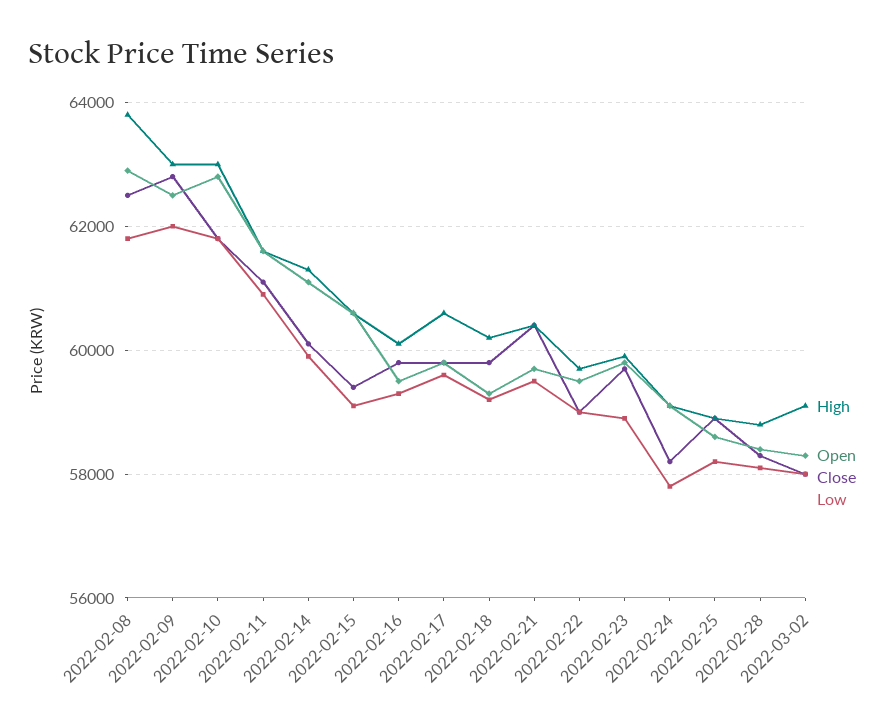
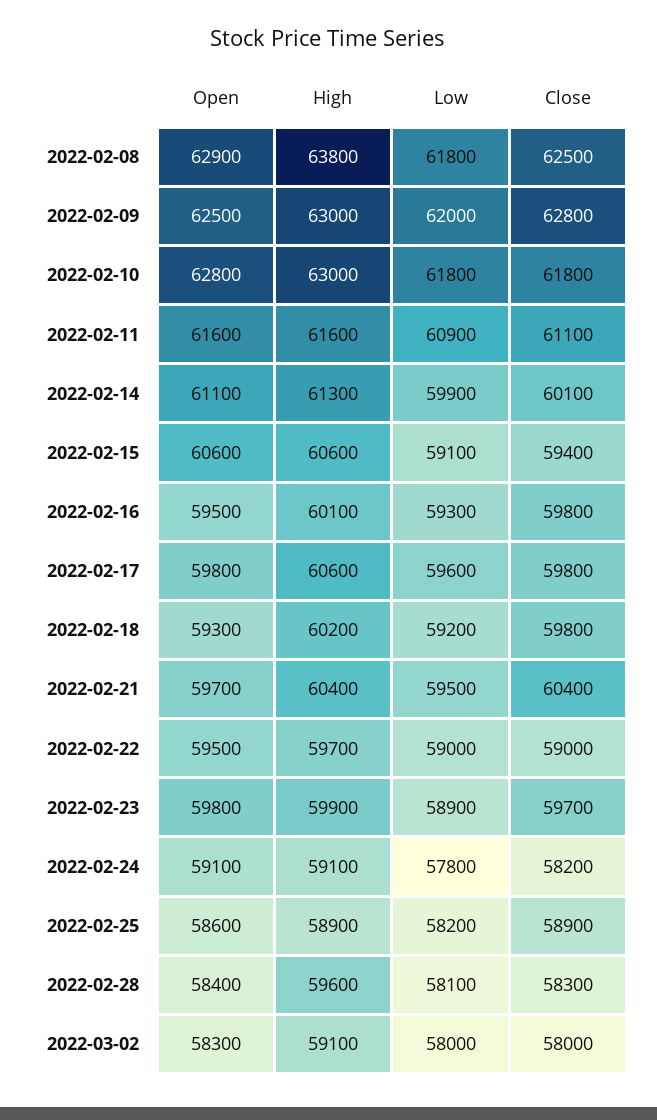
High, 2022-02-28: 58800 -> 59600

